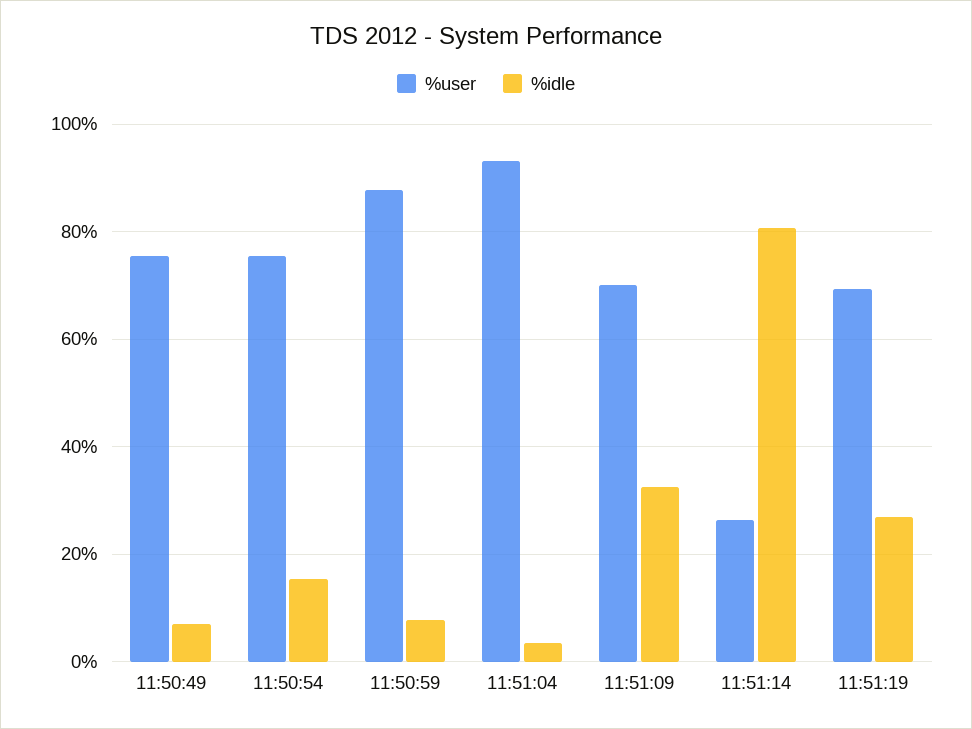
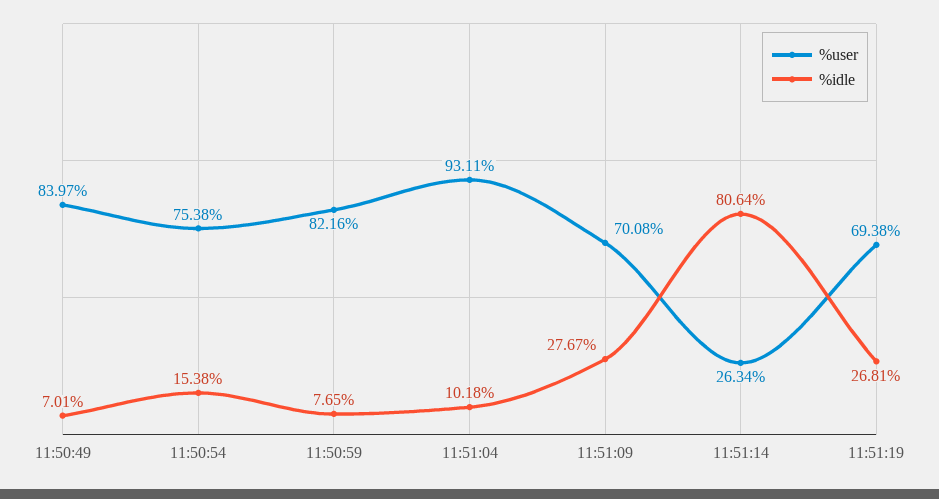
%user, 11:50:49: 76 -> 83.97
%user, 11:50:59: 88 -> 82.16
%idle, 11:51:04: 4 -> 10.18
%idle, 11:51:09: 32 -> 27.67

